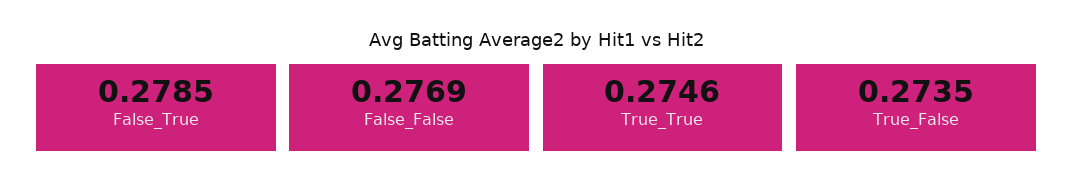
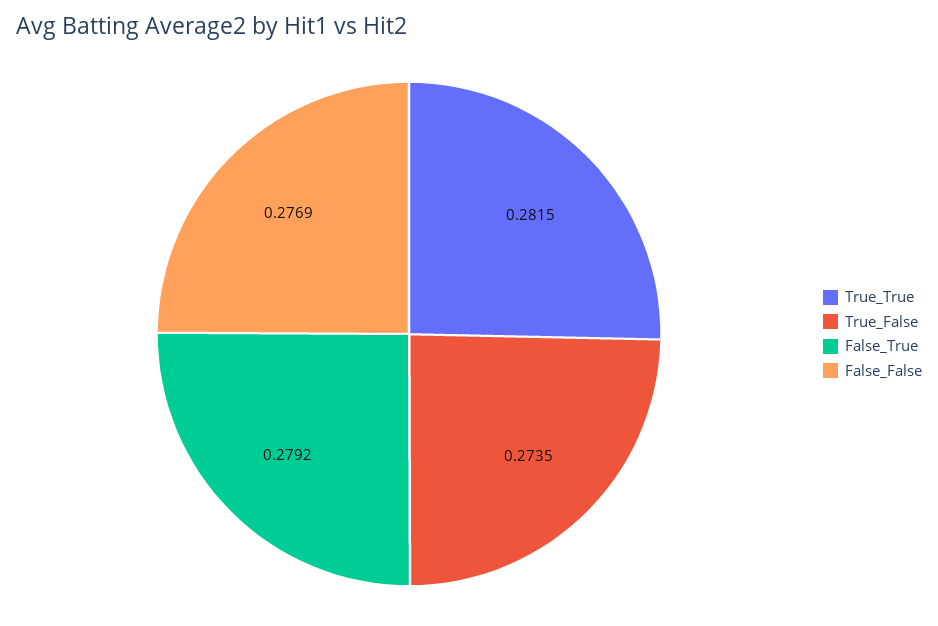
False_True: 0.2785 -> 0.2792
True_True: 0.2746 -> 0.2815

